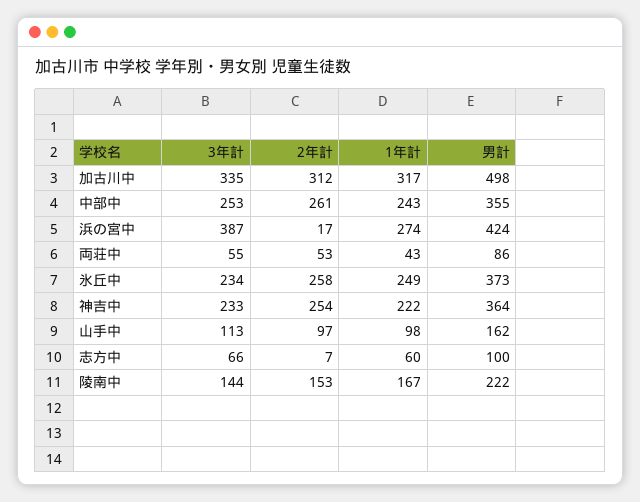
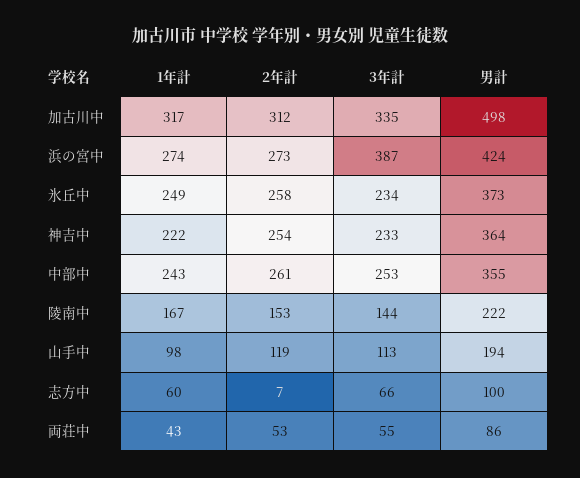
2年計, 浜の宮中: 17 -> 273
2年計, 山手中: 97 -> 119
男計, 山手中: 162 -> 194

